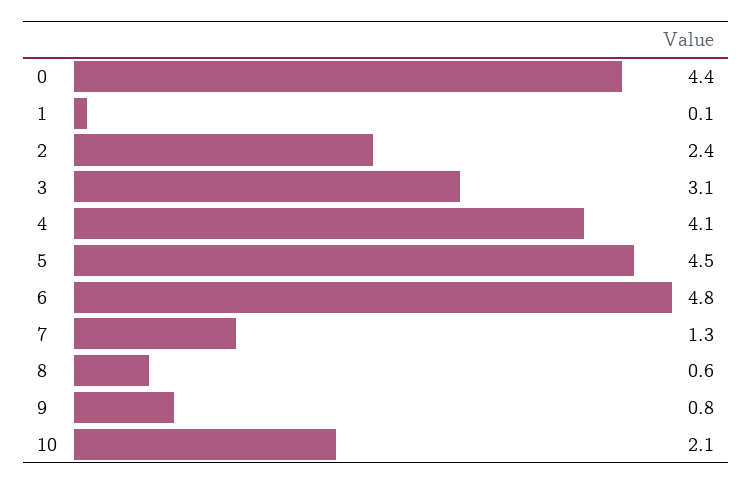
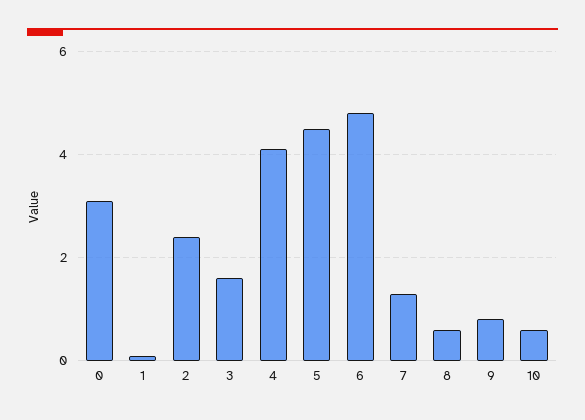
0: 4.4 -> 3
3: 3.1 -> 1.5
10: 2.1 -> 0.5

